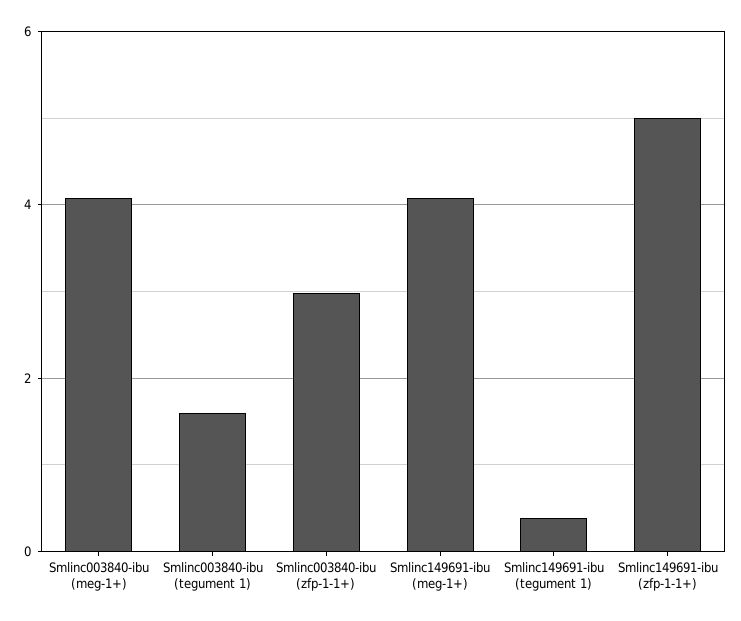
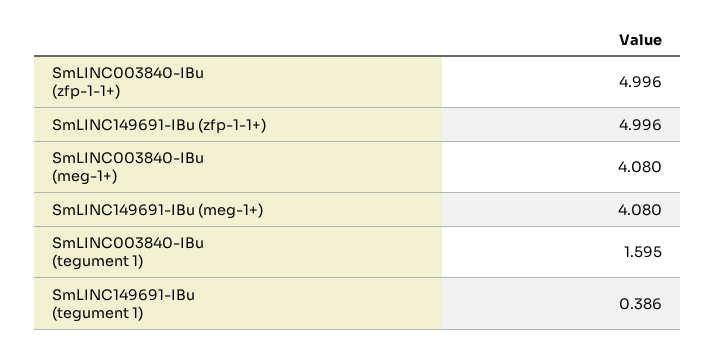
Smlinc003840-ibu (zfp-1-1+): 3 -> 4.996

